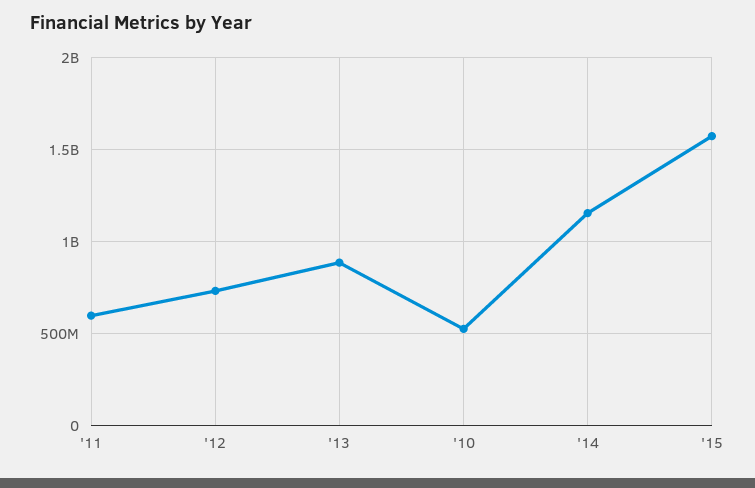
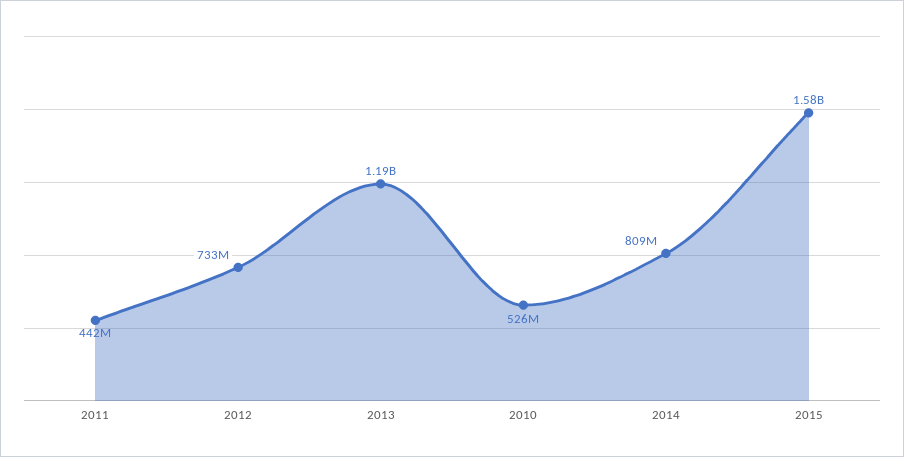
'11: 600000000 -> 442000000
'13: 900000000 -> 1190000000
'14: 1150000000 -> 809000000

